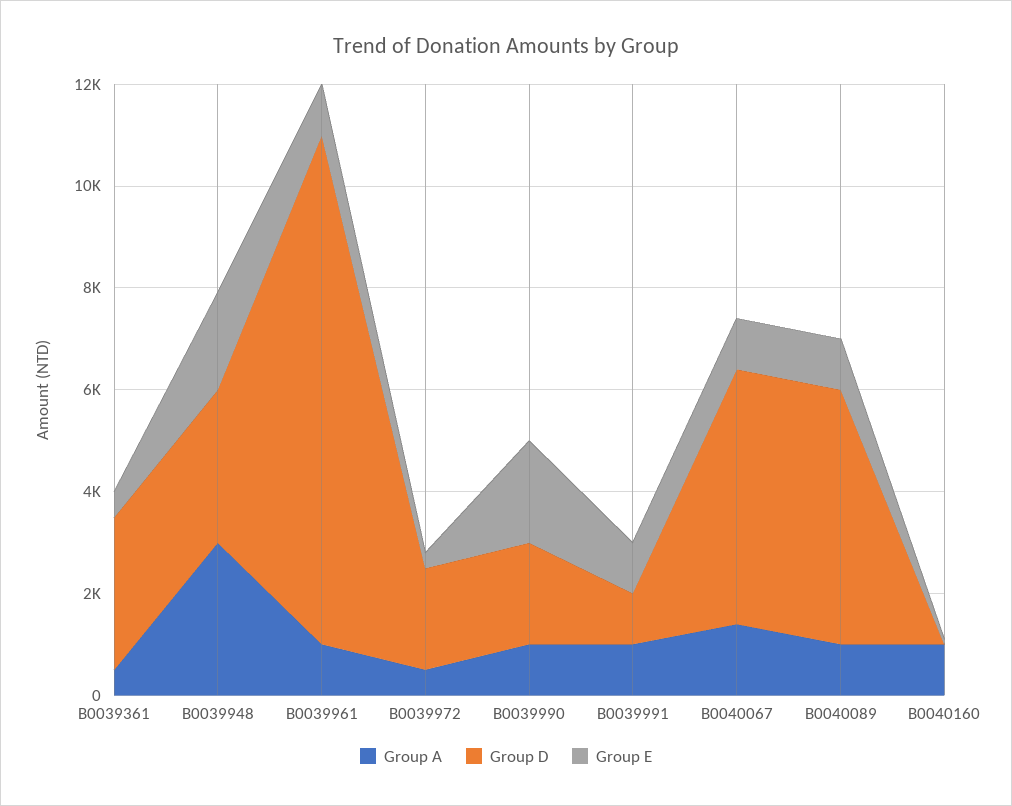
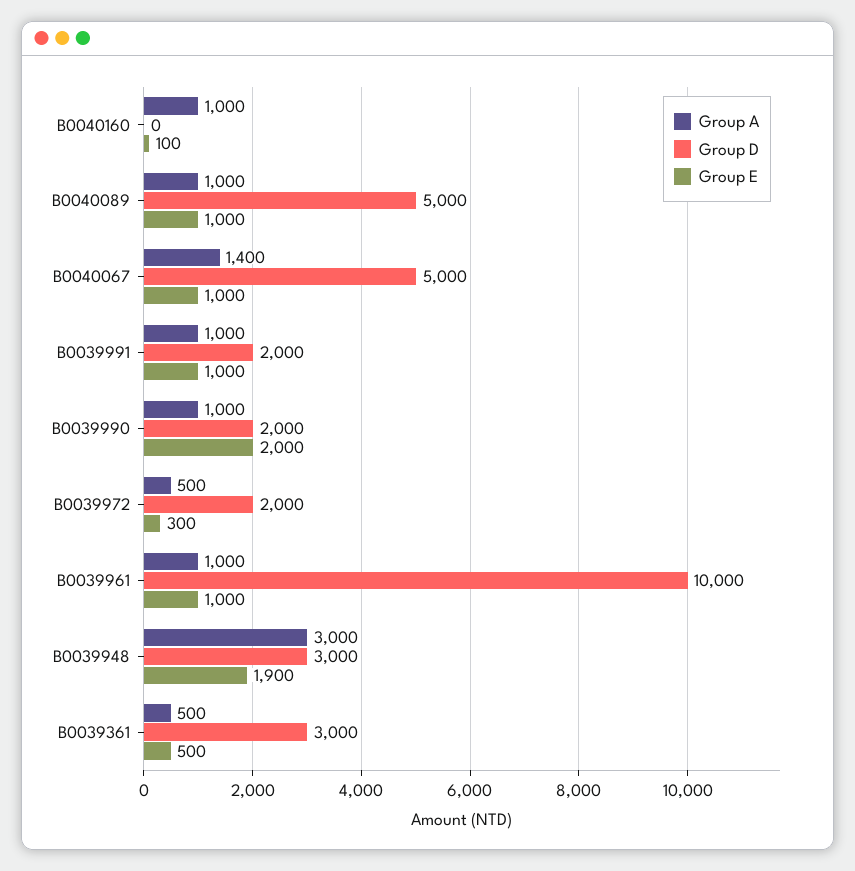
Group D, B0039991: 1000 -> 2000

